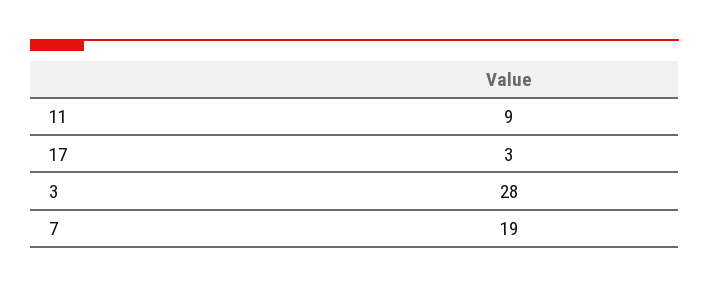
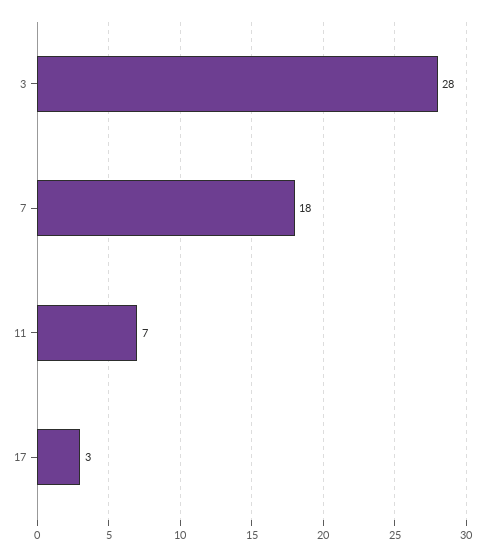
11: 9 -> 7
7: 19 -> 18

